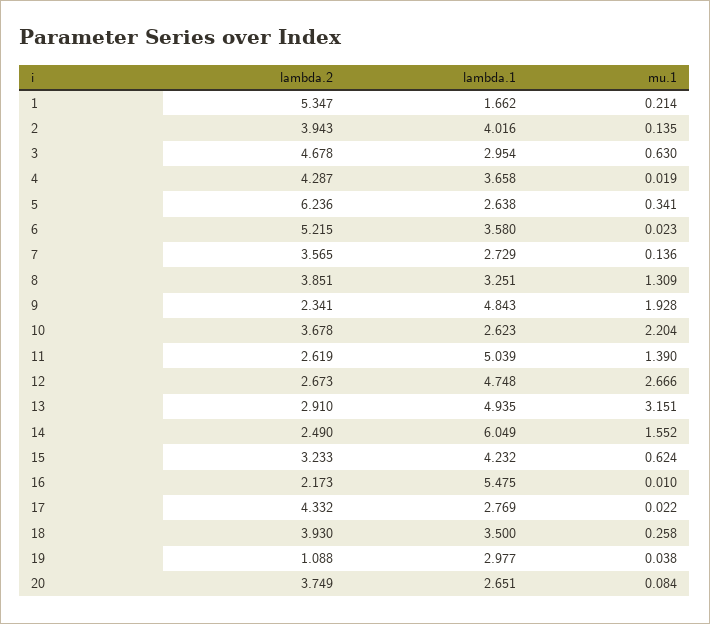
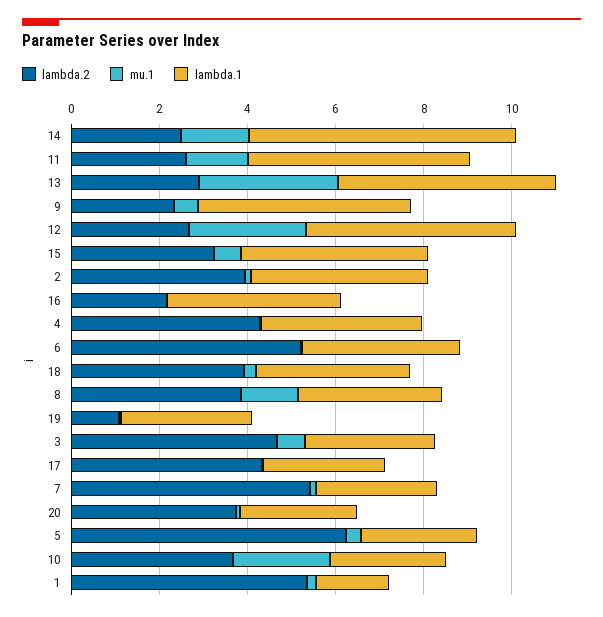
lambda.2, 7: 3.565 -> 5.5
mu.1, 9: 1.928 -> 0.5
lambda.1, 16: 5.475 -> 4

